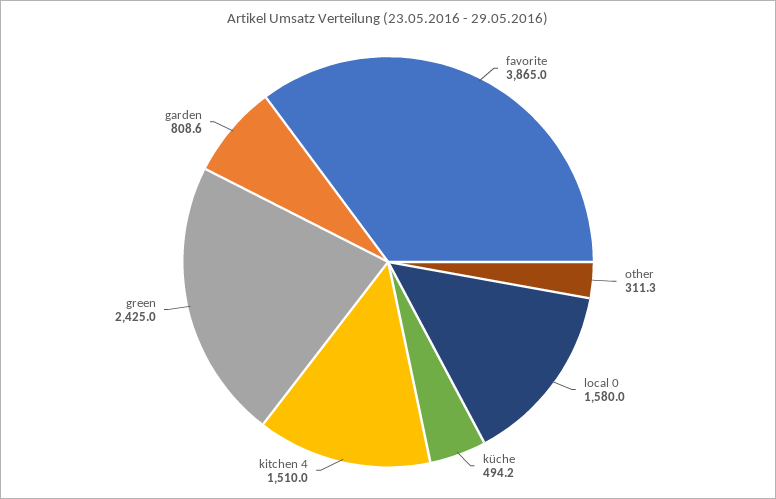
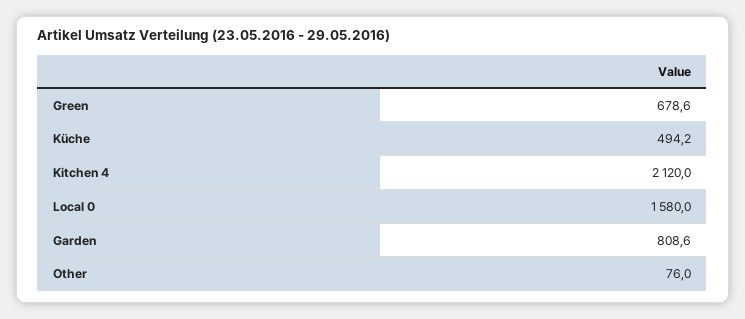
favorite: 3865 -> none
other: 311.3 -> 76
kitchen 4: 1510 -> 2120
green: 2425 -> 678.6

